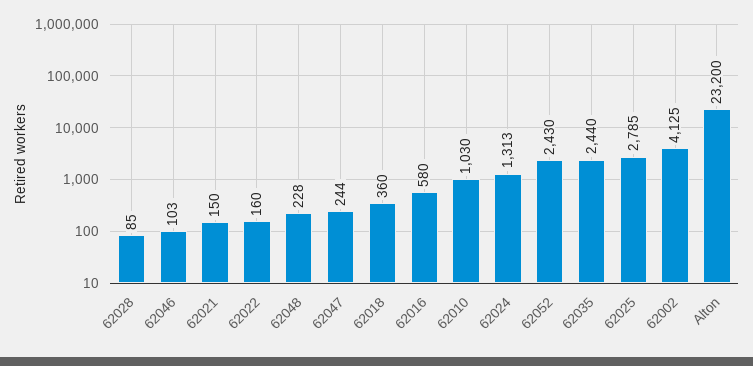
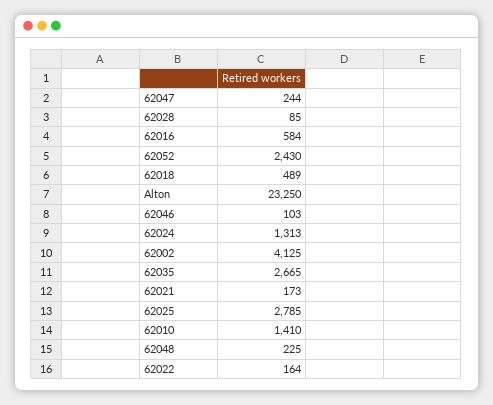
62021: 150 -> 173
62022: 160 -> 164
62048: 228 -> 225
62018: 360 -> 489
62016: 580 -> 584
62010: 1030 -> 1410
62035: 2440 -> 2665
Alton: 23200 -> 23250

